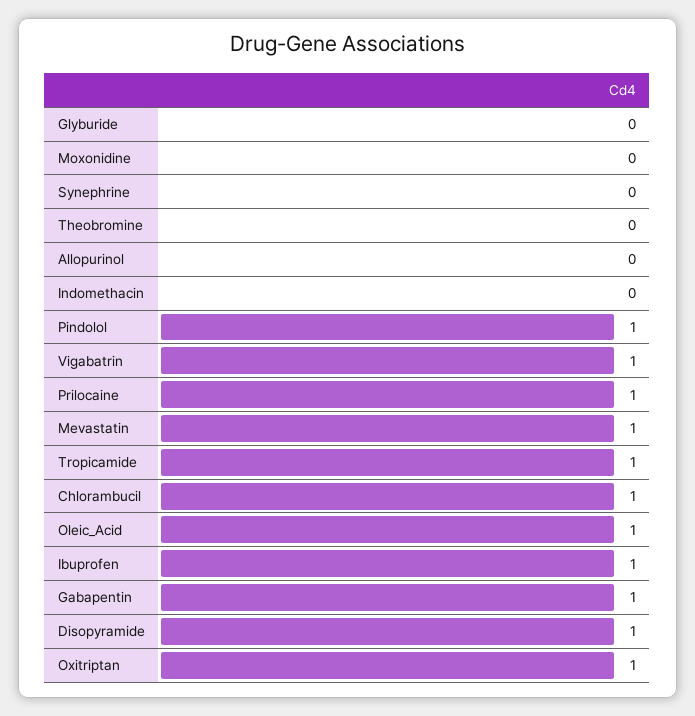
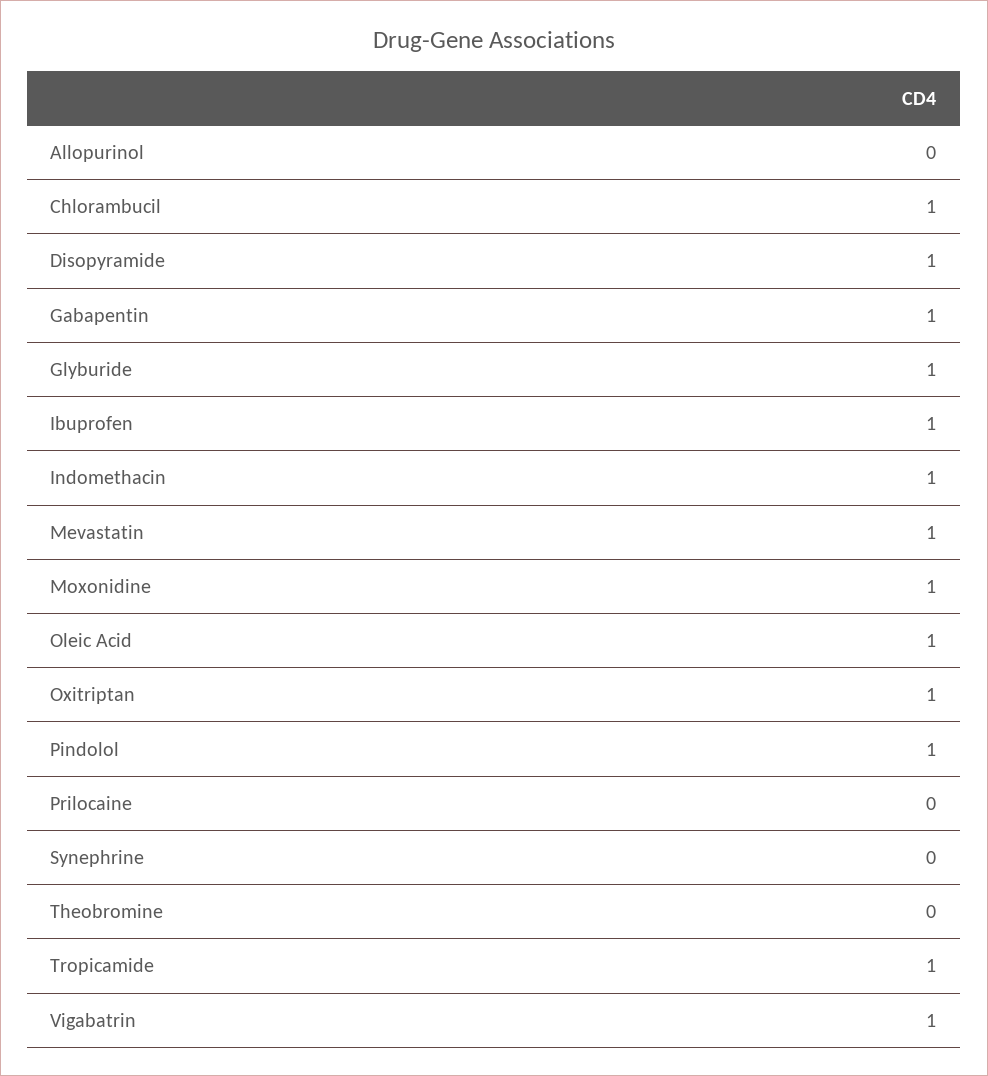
Glyburide: 0 -> 1
Moxonidine: 0 -> 1
Indomethacin: 0 -> 1
Prilocaine: 1 -> 0

